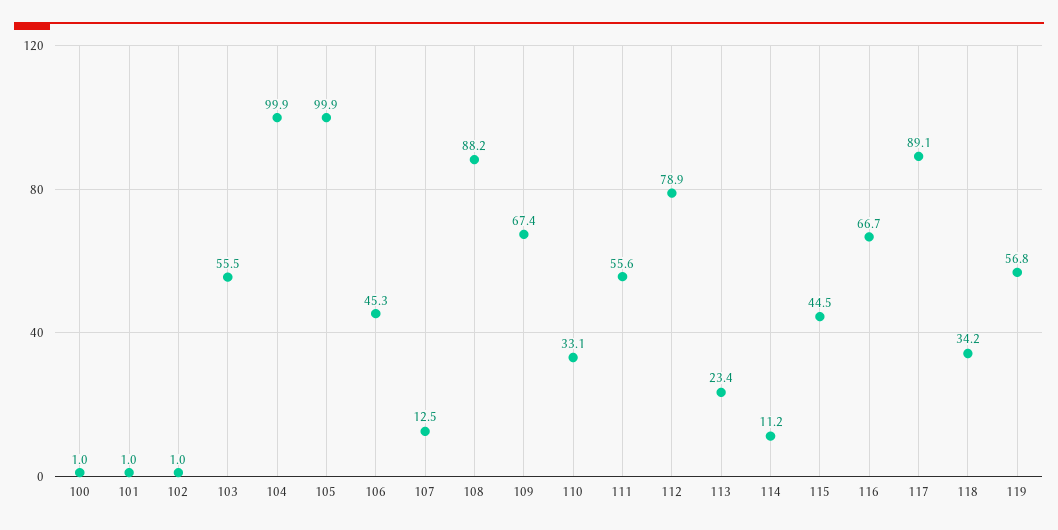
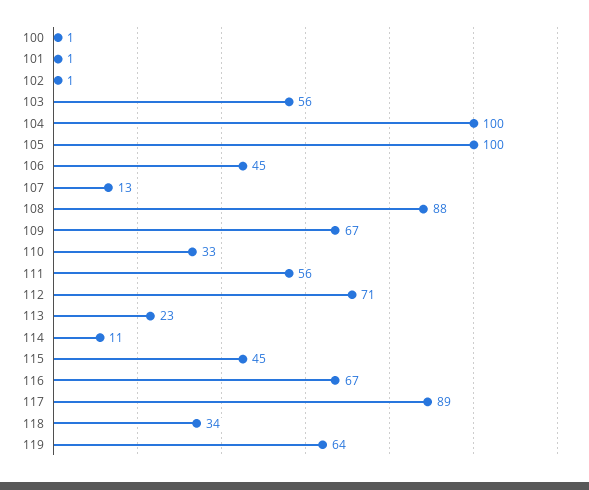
112: 78.9 -> 71
119: 56.8 -> 64

